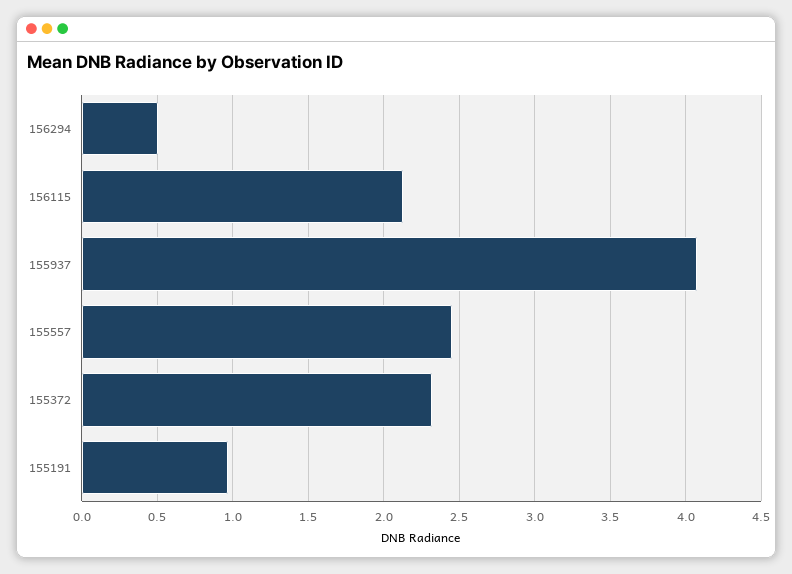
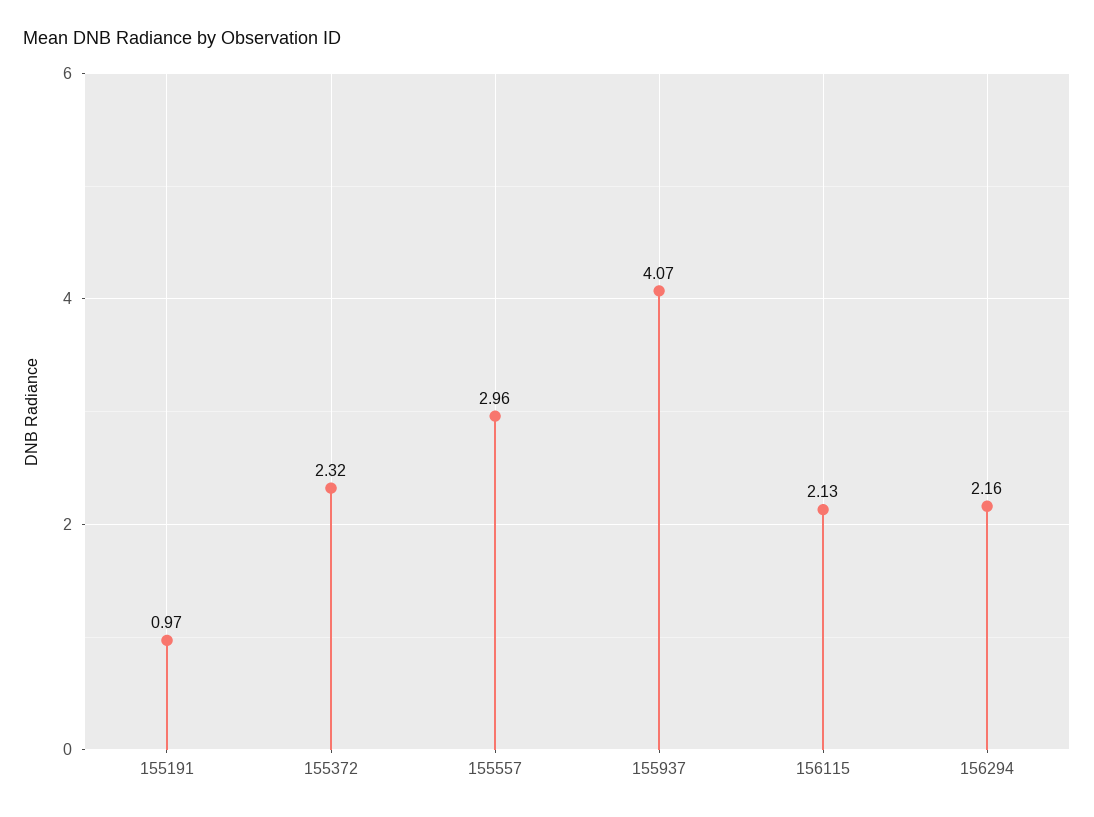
156294: 0.5 -> 2.16
155557: 2.45 -> 2.96

